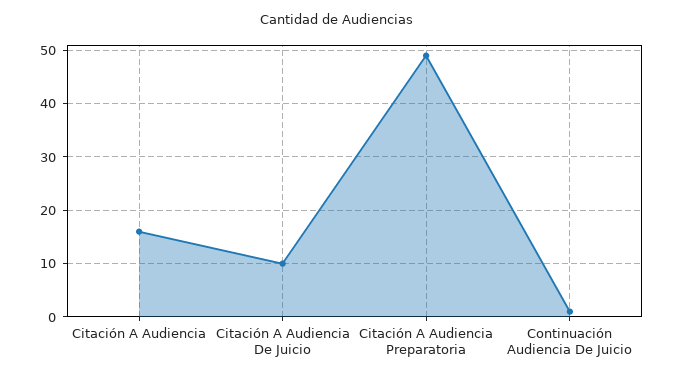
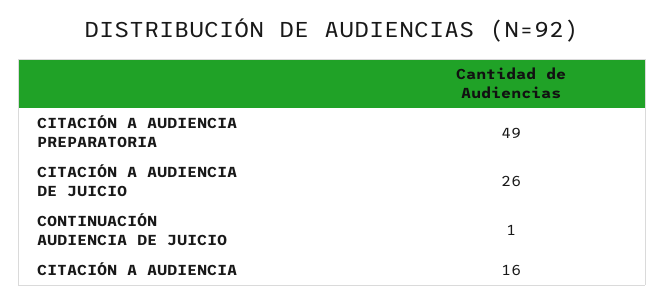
Citación A Audiencia De Juicio: 10 -> 26

